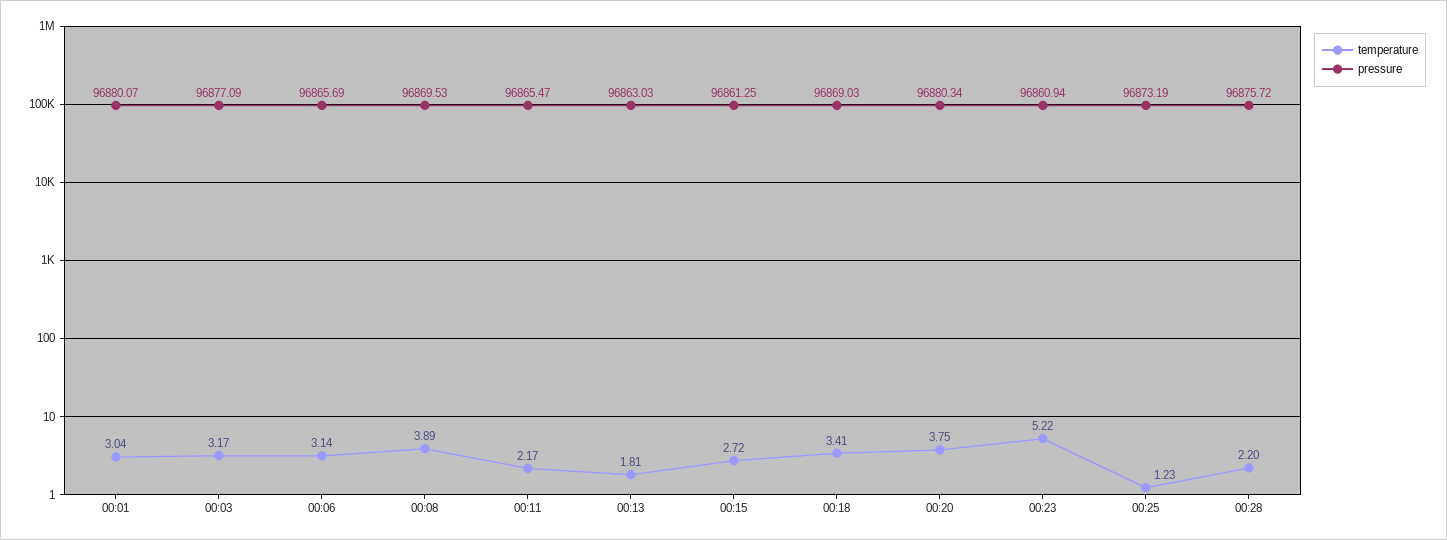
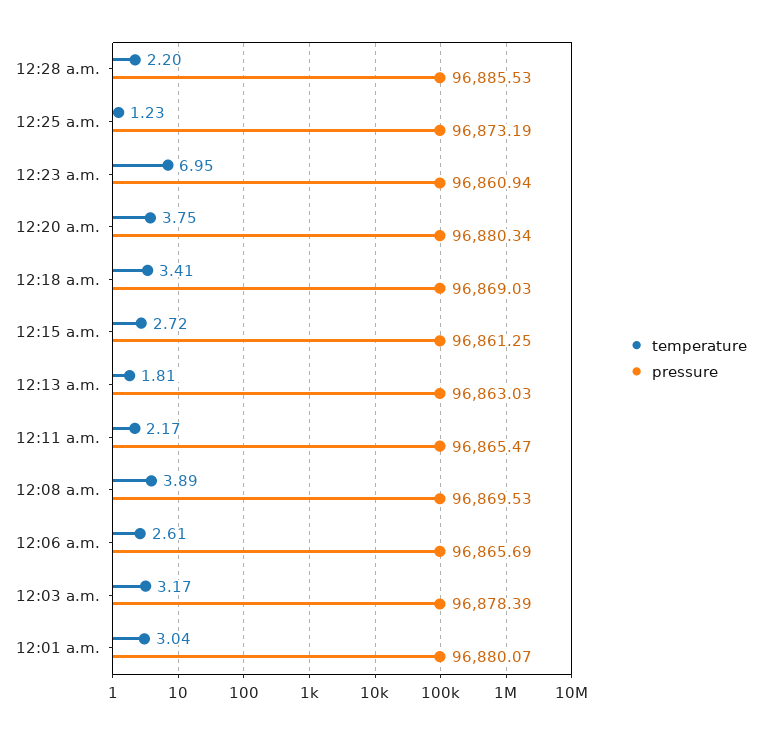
pressure, 00:03: 96877.09 -> 96878.39
temperature, 00:06: 3.14 -> 2.61
temperature, 00:23: 5.22 -> 6.95
pressure, 00:28: 96875.72 -> 96885.53

